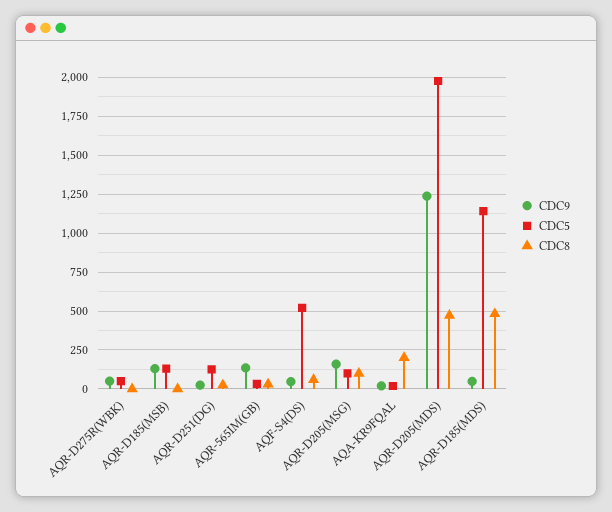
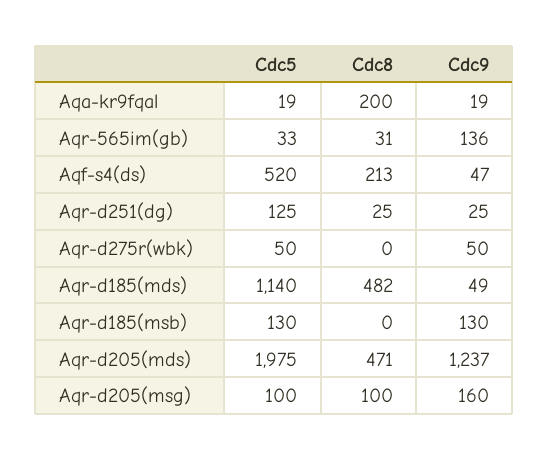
CDC8, AQF-S4(DS): 50 -> 213

